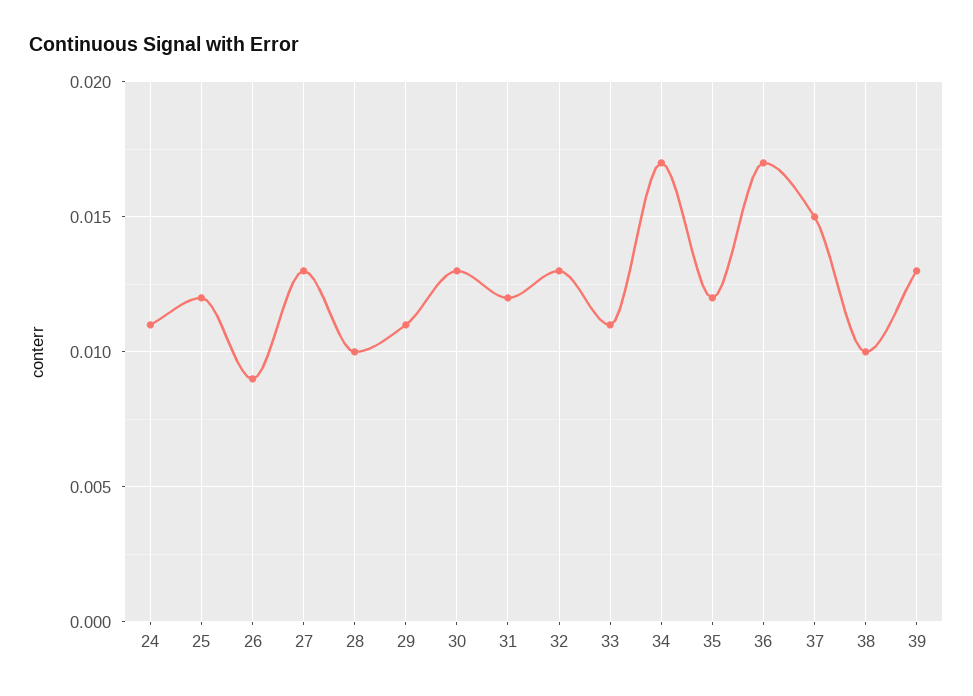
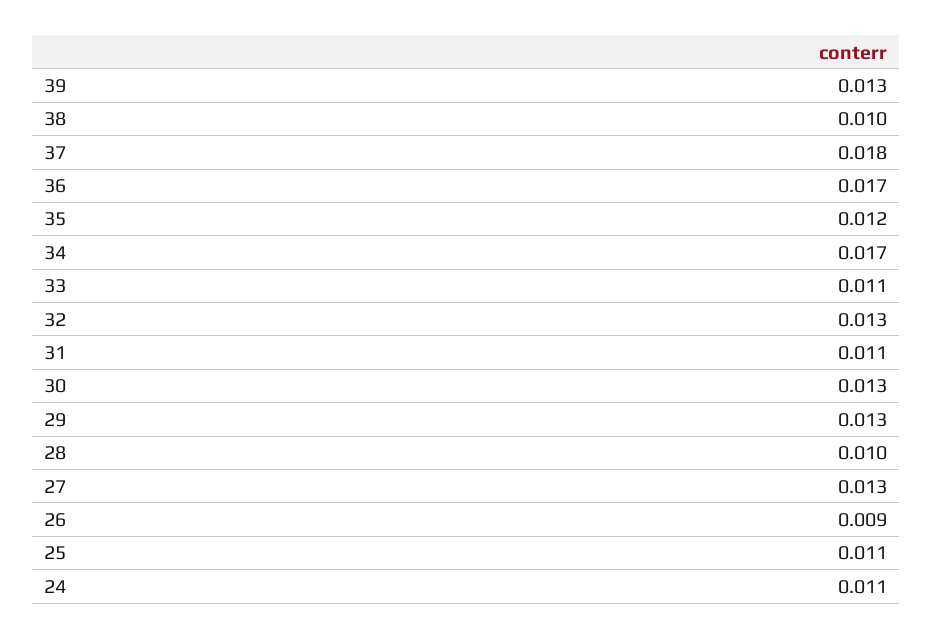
25: 0.012 -> 0.011
29: 0.011 -> 0.013
31: 0.012 -> 0.011
37: 0.015 -> 0.018

